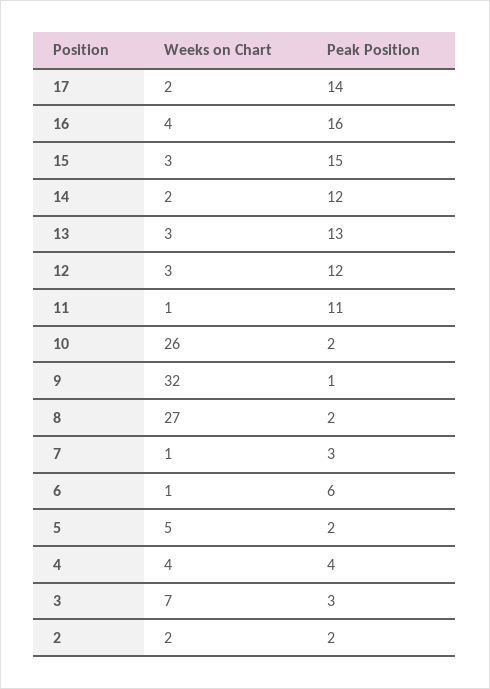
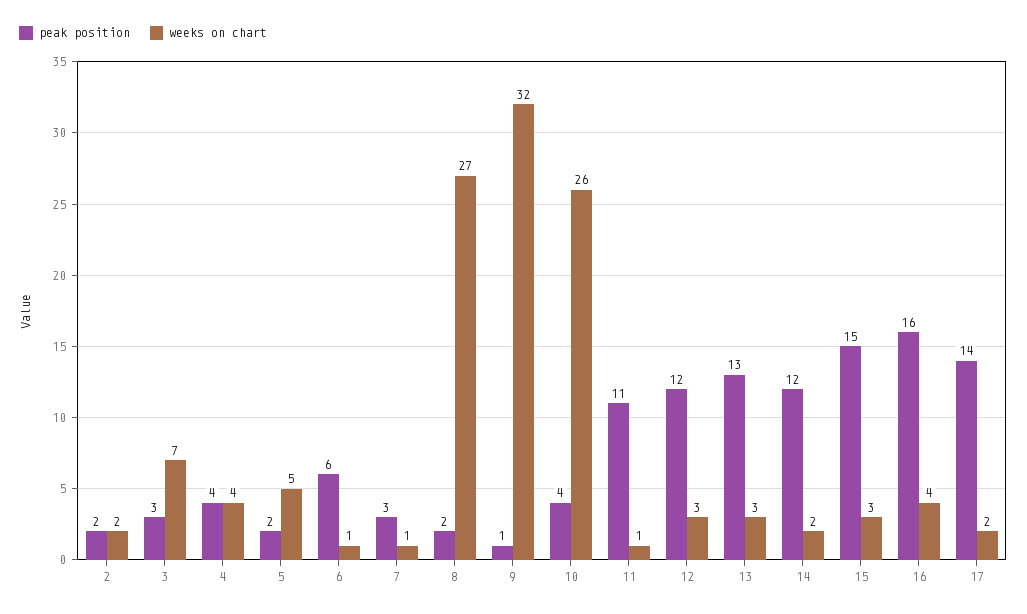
Peak Position, 10: 2 -> 4

